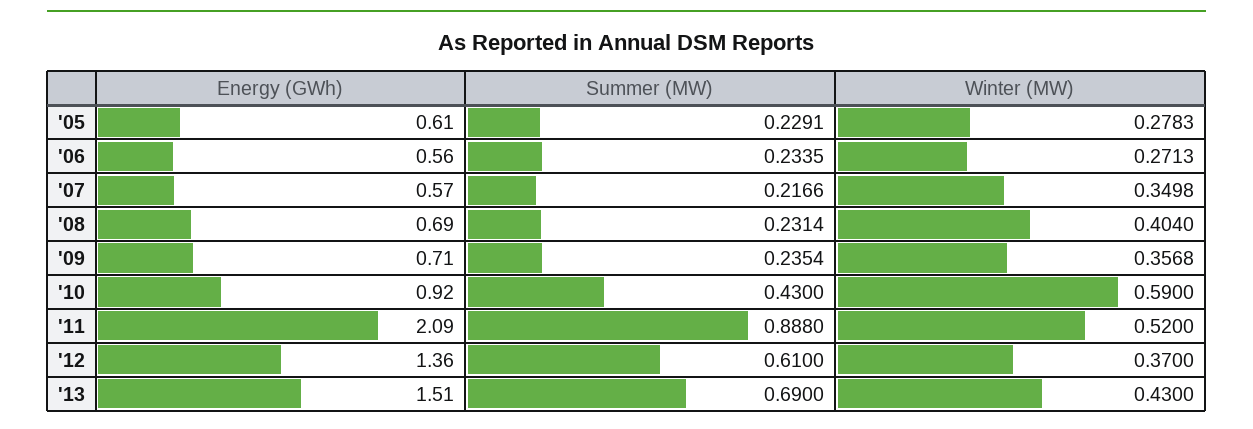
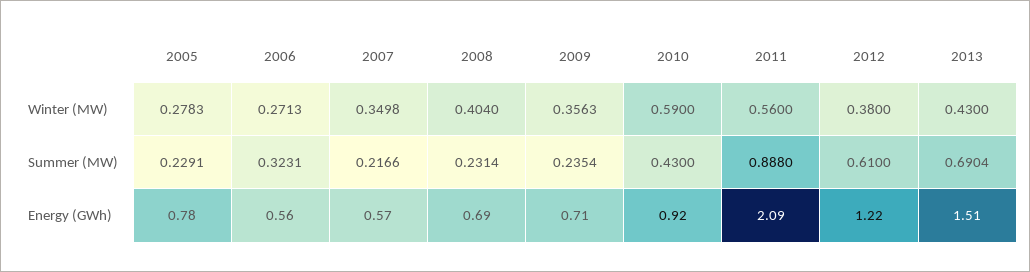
Energy (GWh), '05: 0.61 -> 0.78
Summer (MW), '06: 0.2335 -> 0.3231
Winter (MW), '09: 0.3568 -> 0.3563
Winter (MW), '11: 0.52 -> 0.56
Energy (GWh), '12: 1.36 -> 1.22
Winter (MW), '12: 0.37 -> 0.38
Summer (MW), '13: 0.69 -> 0.6904

